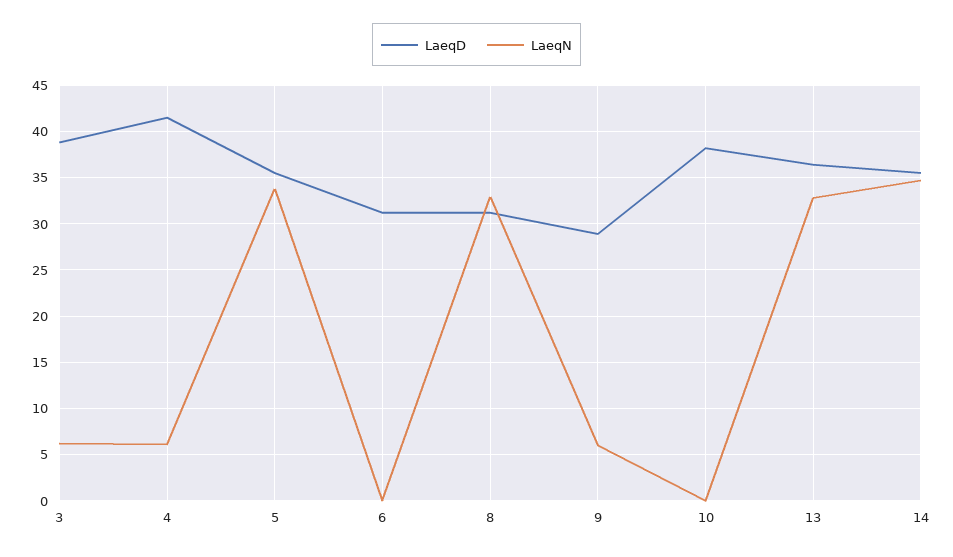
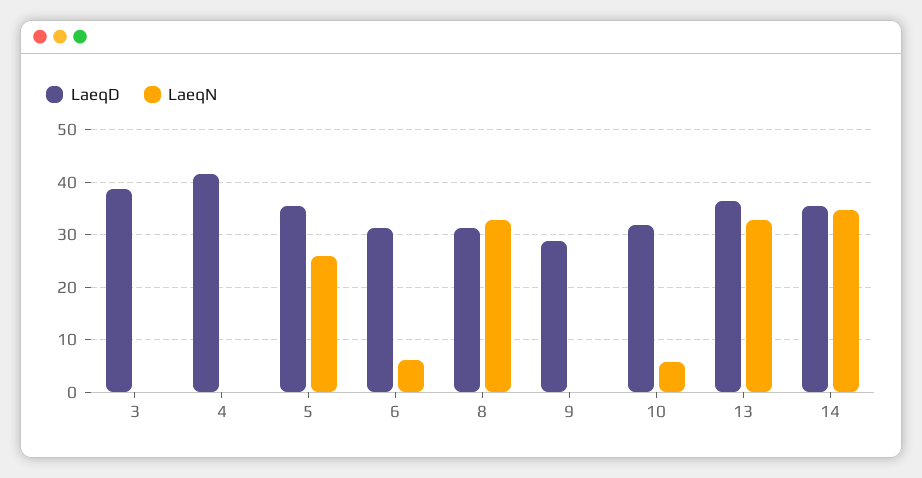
LaeqN, 3: 6 -> 0
LaeqN, 4: 6 -> 0
LaeqN, 5: 34 -> 26
LaeqN, 6: 0 -> 6
LaeqN, 9: 6 -> 0
LaeqD, 10: 38 -> 32
LaeqN, 10: 0 -> 6

